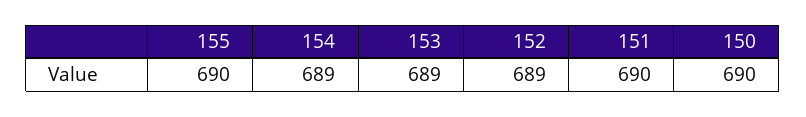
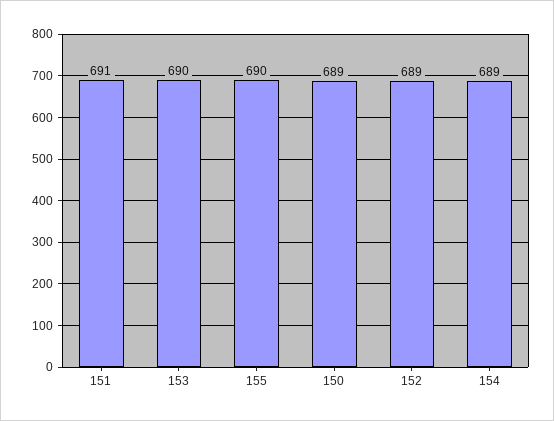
153: 689 -> 690
151: 690 -> 691
150: 690 -> 689

